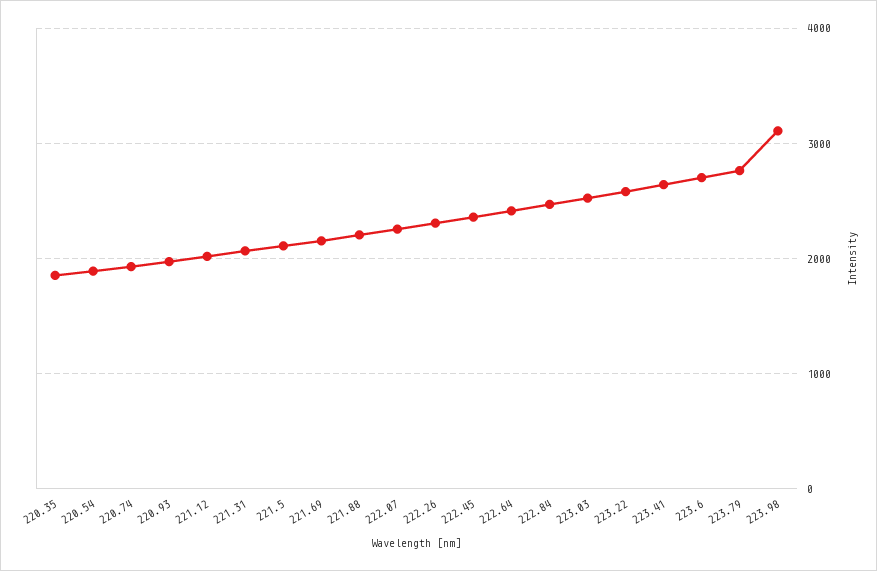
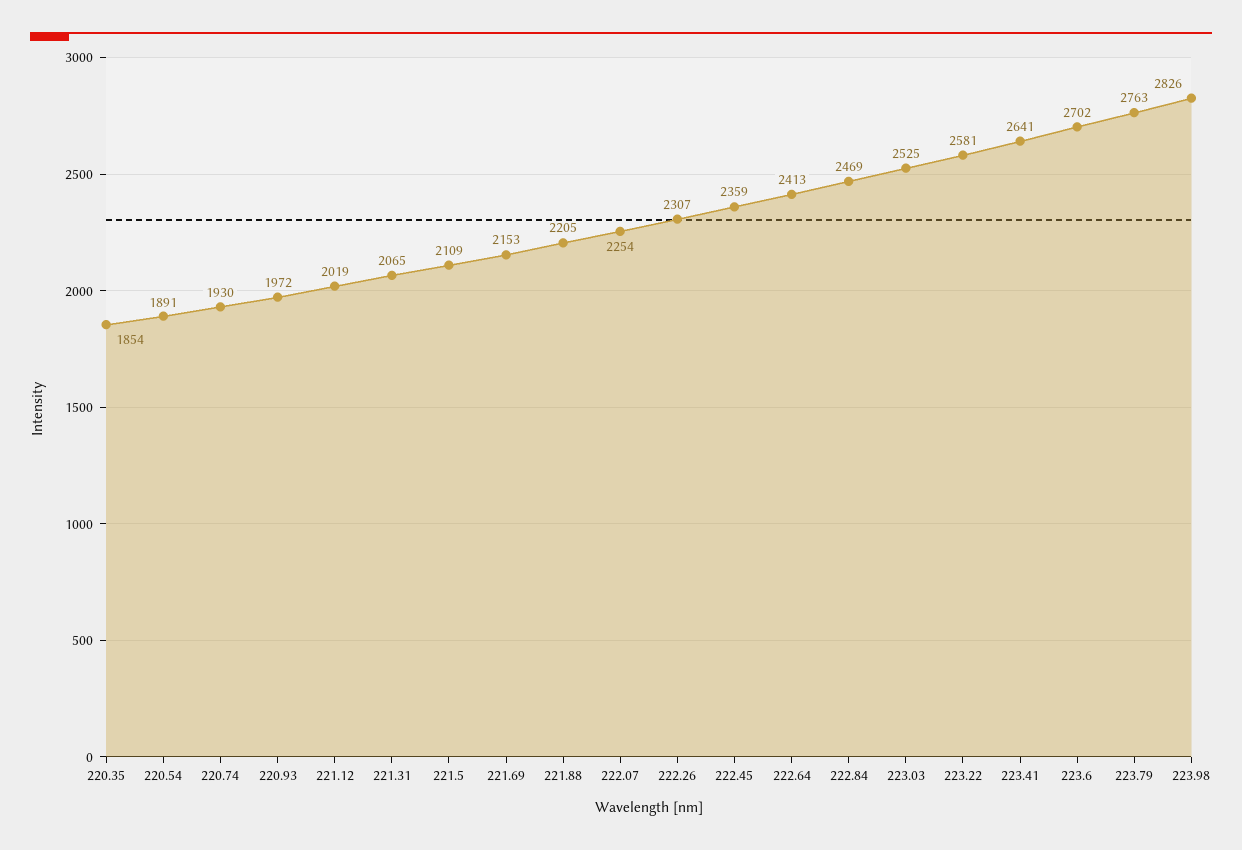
223.98: 3100 -> 2826

